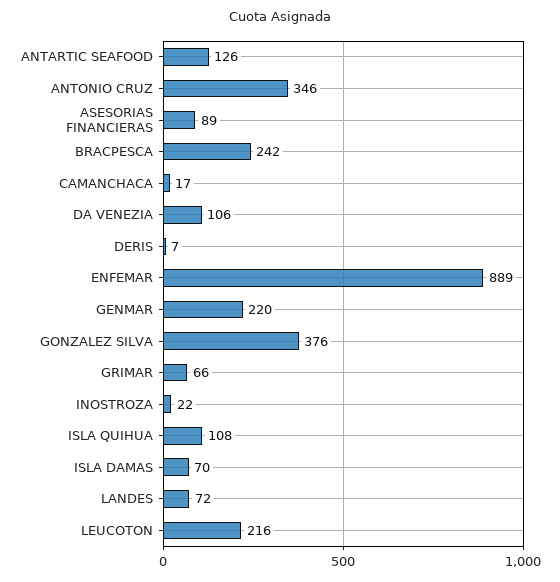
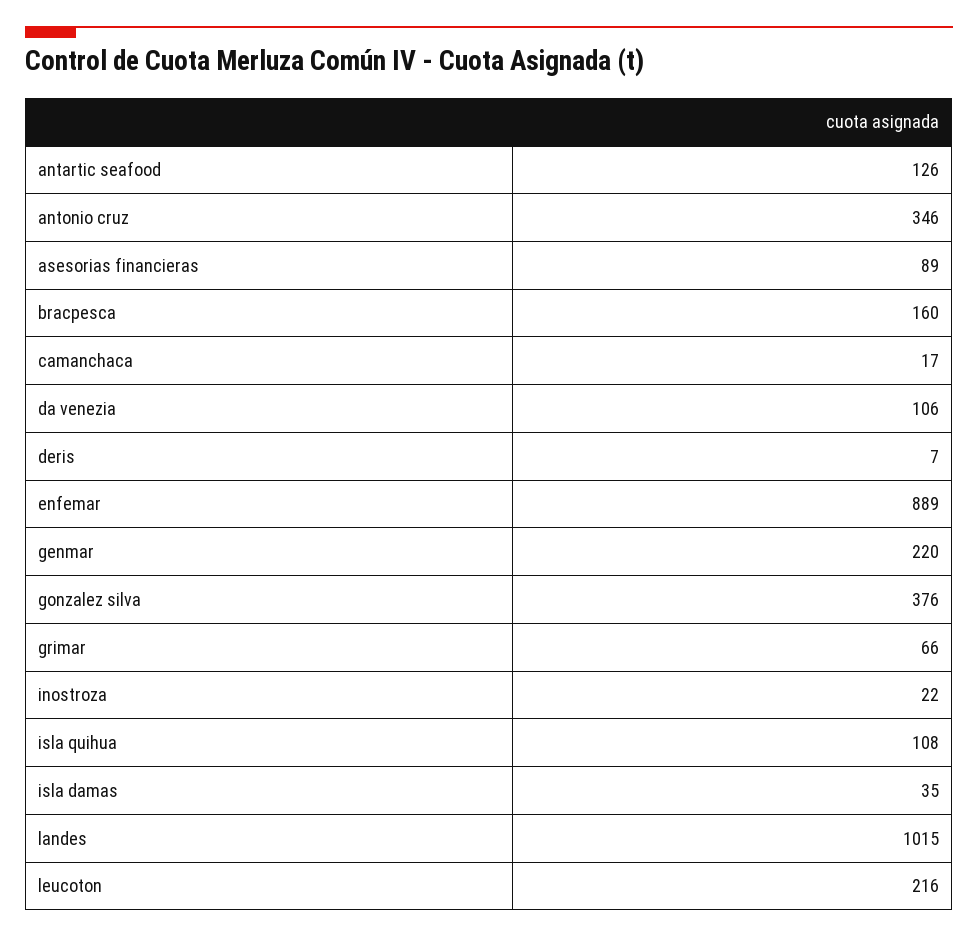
BRACPESCA: 242 -> 160
ISLA DAMAS: 70 -> 35
LANDES: 72 -> 1015

